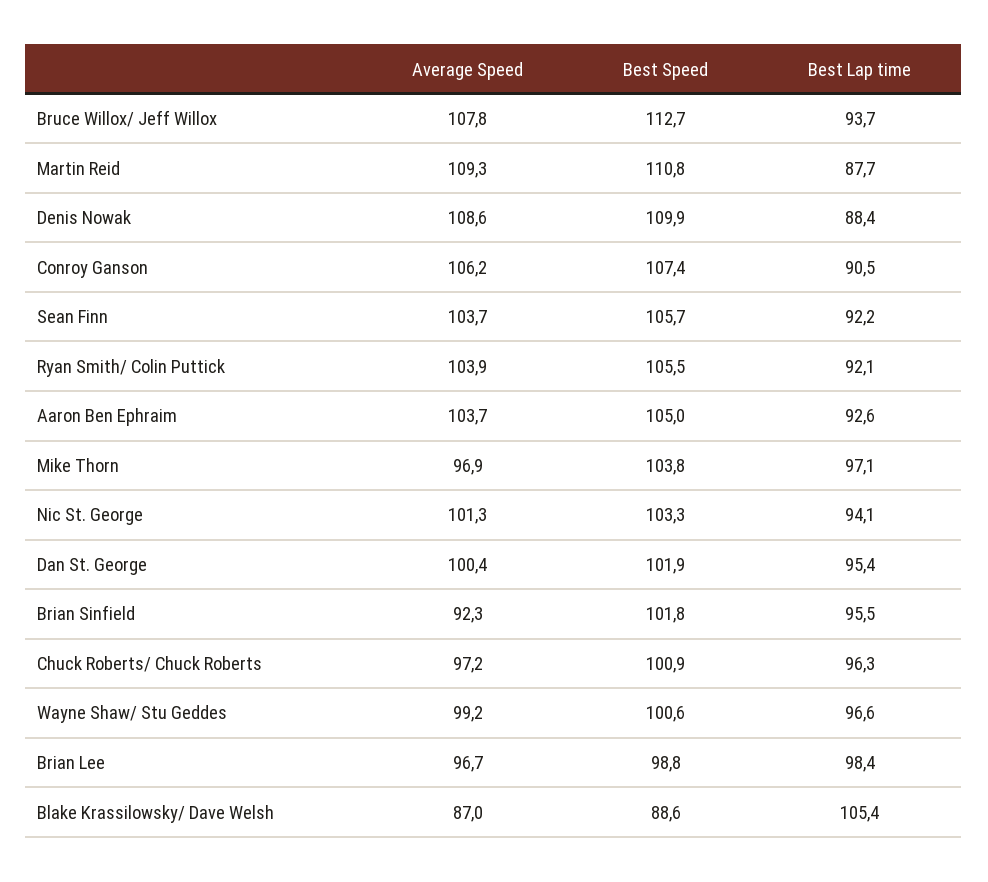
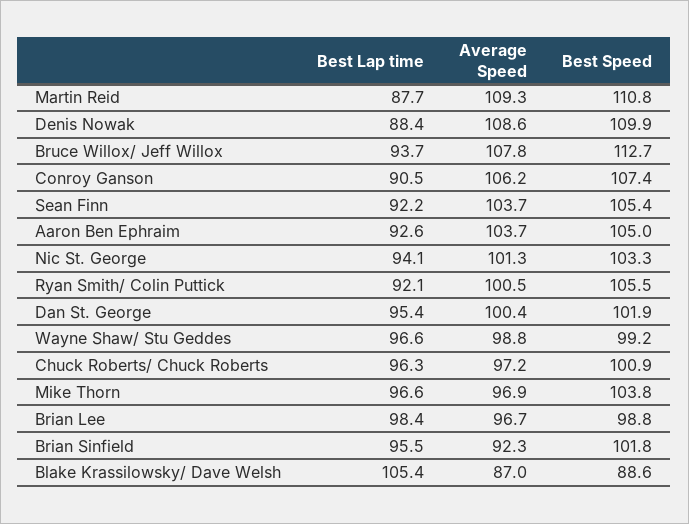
Best Speed, Sean Finn: 105.7 -> 105.4
Average Speed, Ryan Smith/ Colin Puttick: 103.9 -> 100.5
Best Lap time, Mike Thorn: 97.1 -> 96.6
Average Speed, Wayne Shaw/ Stu Geddes: 99.2 -> 98.8
Best Speed, Wayne Shaw/ Stu Geddes: 100.6 -> 99.2

